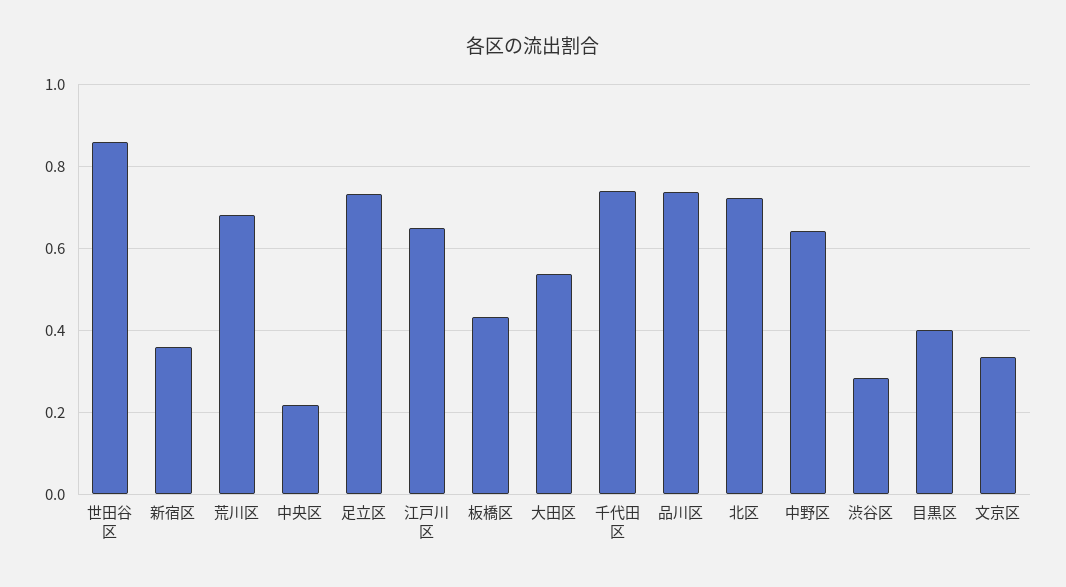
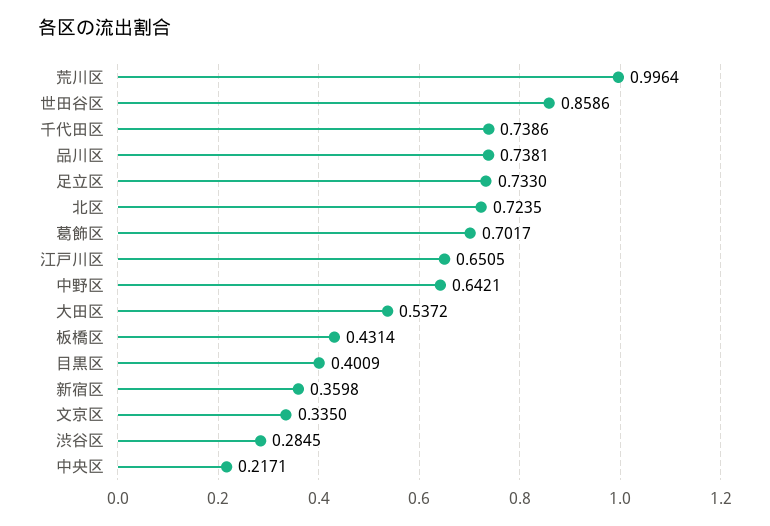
荒川区: 0.68 -> 0.9964
葛飾区: none -> 0.7017

